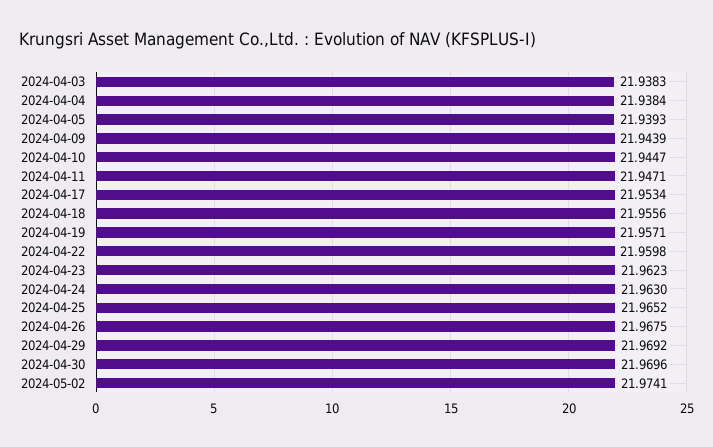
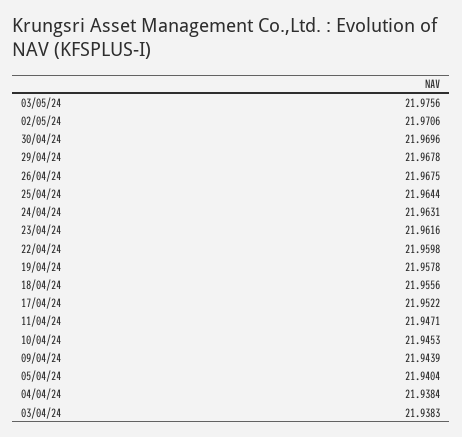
2024-04-05: 21.9393 -> 21.9404
2024-04-10: 21.9447 -> 21.9453
2024-04-17: 21.9534 -> 21.9522
2024-04-19: 21.9571 -> 21.9578
2024-04-23: 21.9623 -> 21.9616
2024-04-24: 21.963 -> 21.9631
2024-04-25: 21.9652 -> 21.9644
2024-04-29: 21.9692 -> 21.9678
2024-05-02: 21.9741 -> 21.9706
03/05/24: none -> 21.9756

